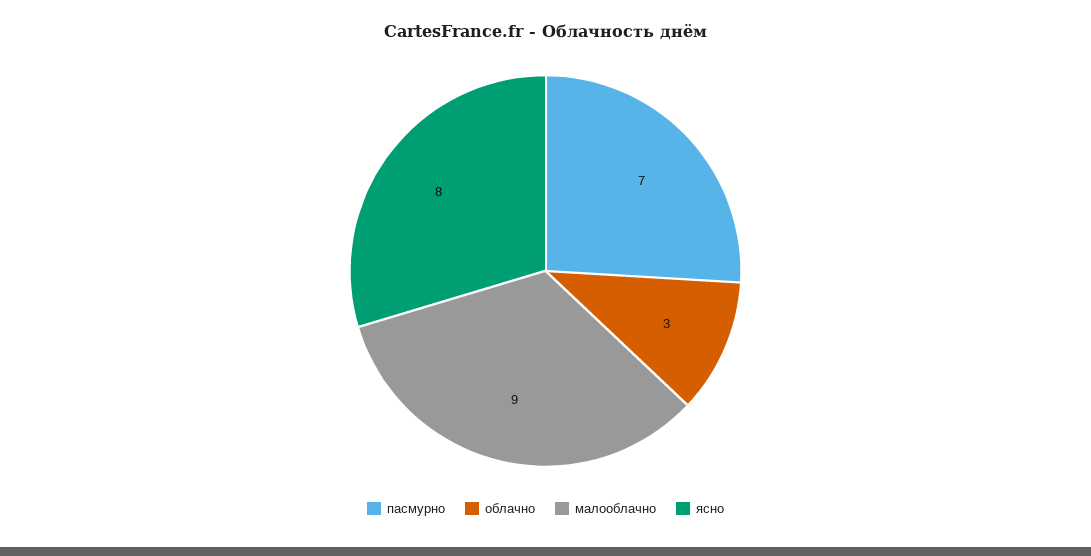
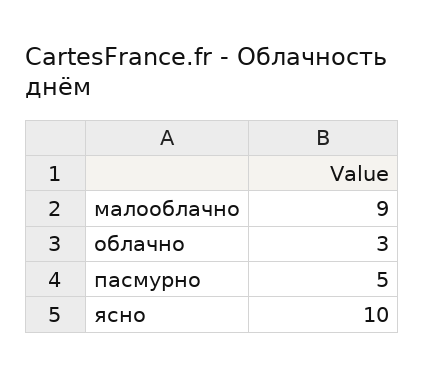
пасмурно: 7 -> 5
ясно: 8 -> 10

